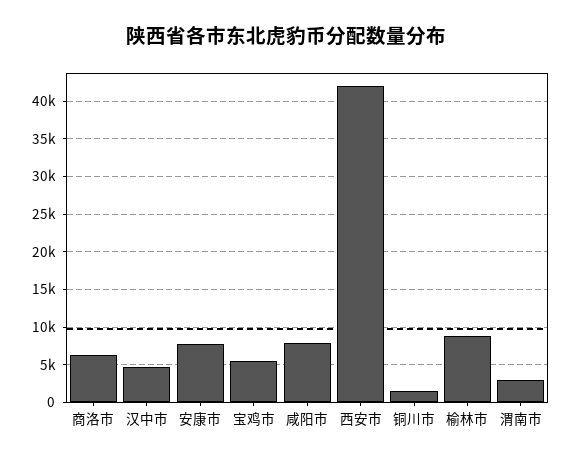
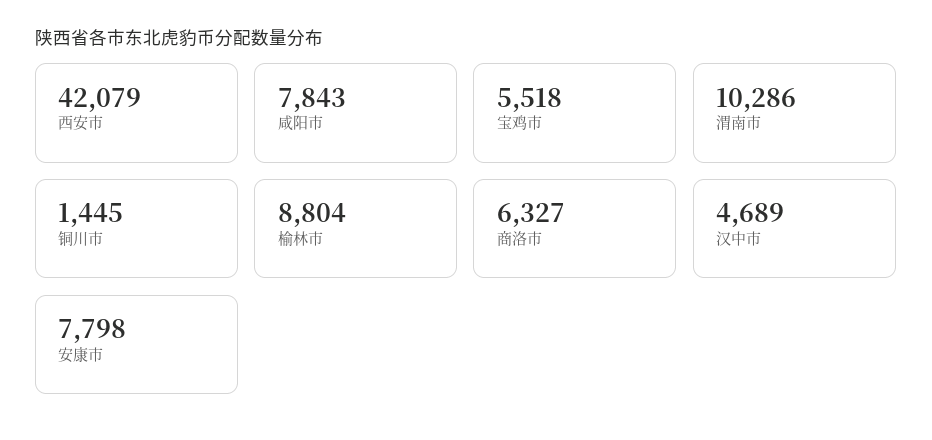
渭南市: 3000 -> 10286

